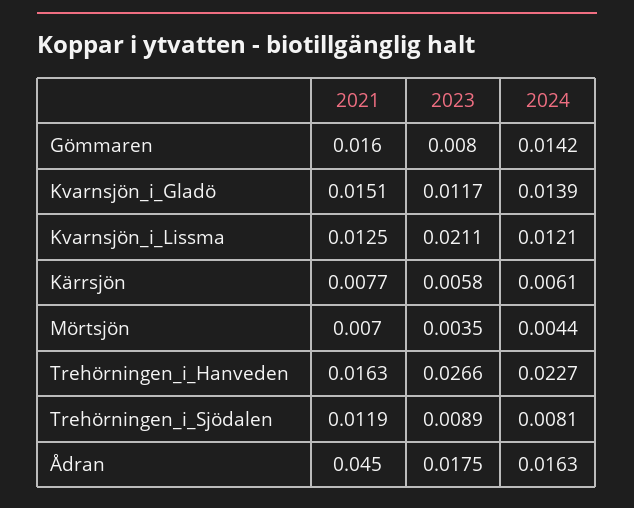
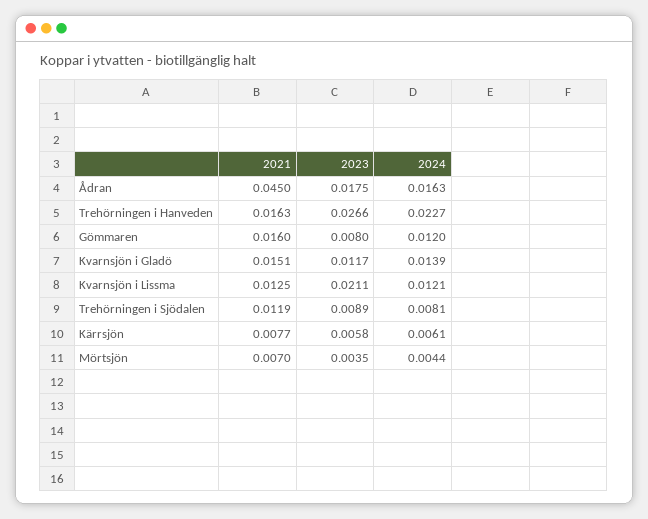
2024, Gömmaren: 0.0142 -> 0.012

